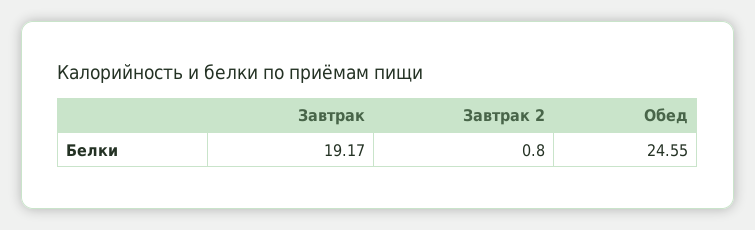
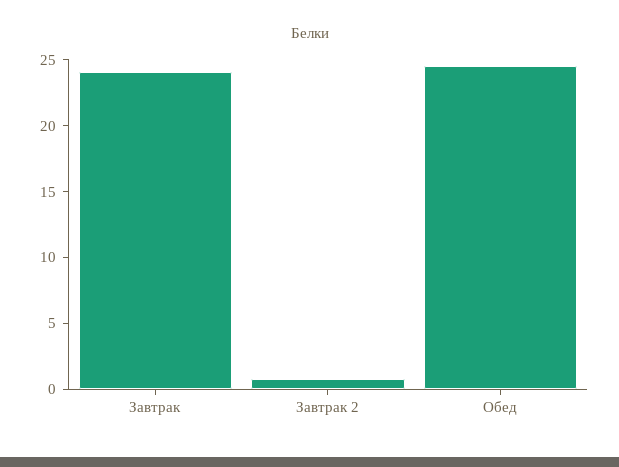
Завтрак: 19.17 -> 24

